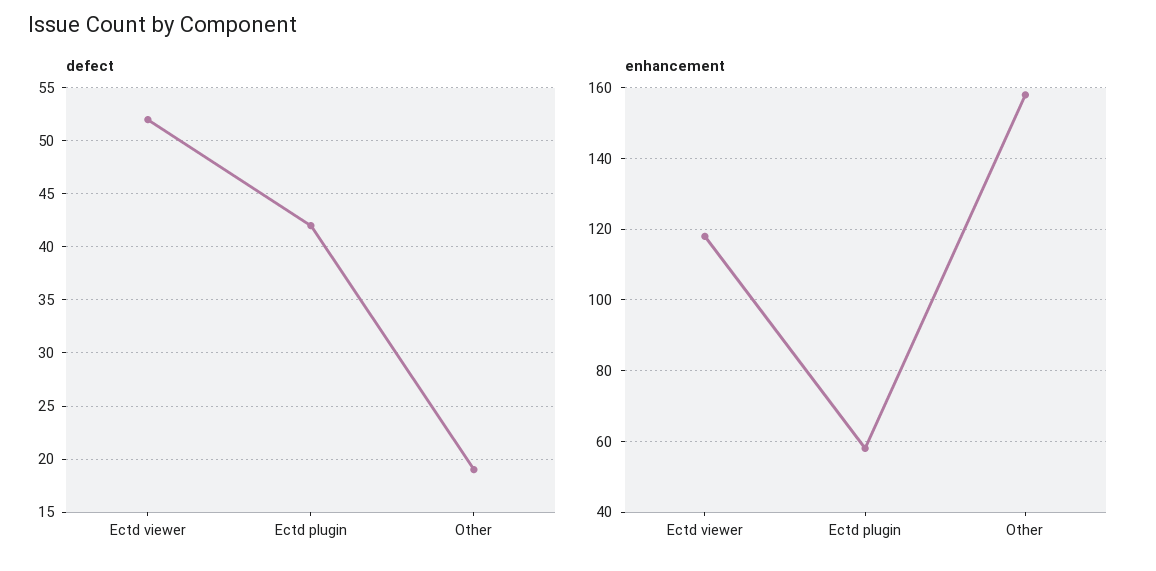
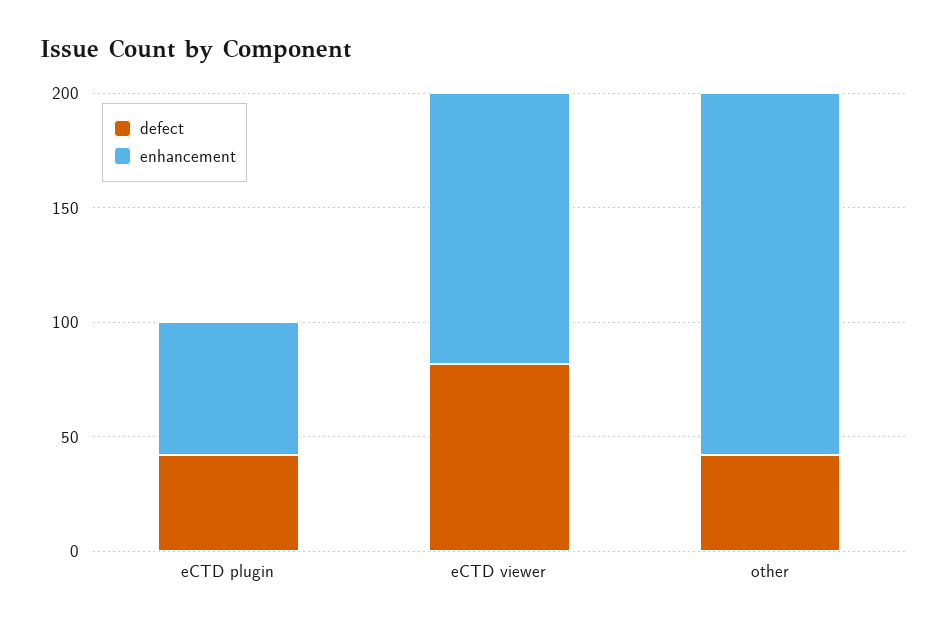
defect, Ectd viewer: 52 -> 80
defect, Other: 19 -> 40

